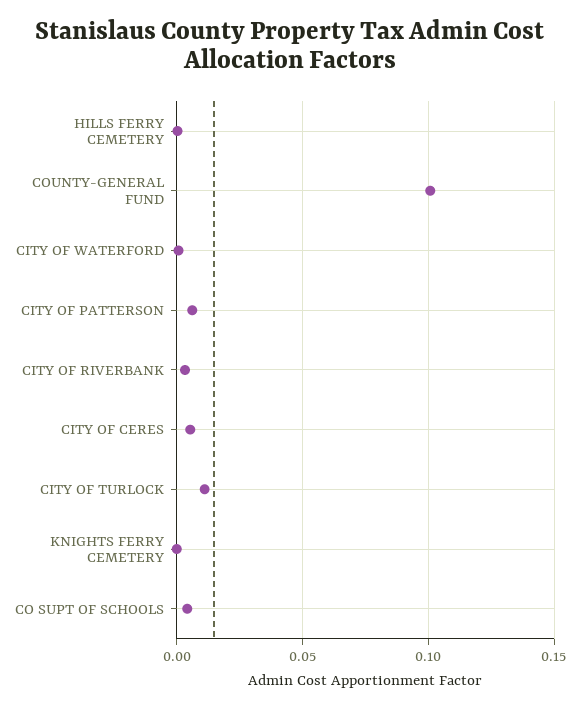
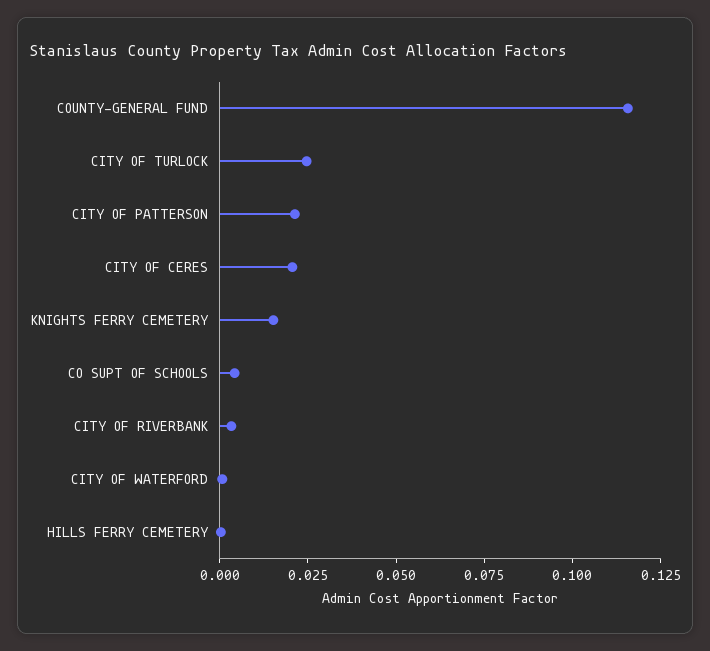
COUNTY-GENERAL FUND: 0.1 -> 0.115
CITY OF PATTERSON: 0.005 -> 0.02
CITY OF CERES: 0.005 -> 0.02
CITY OF TURLOCK: 0.01 -> 0.025
KNIGHTS FERRY CEMETERY: 0 -> 0.015

